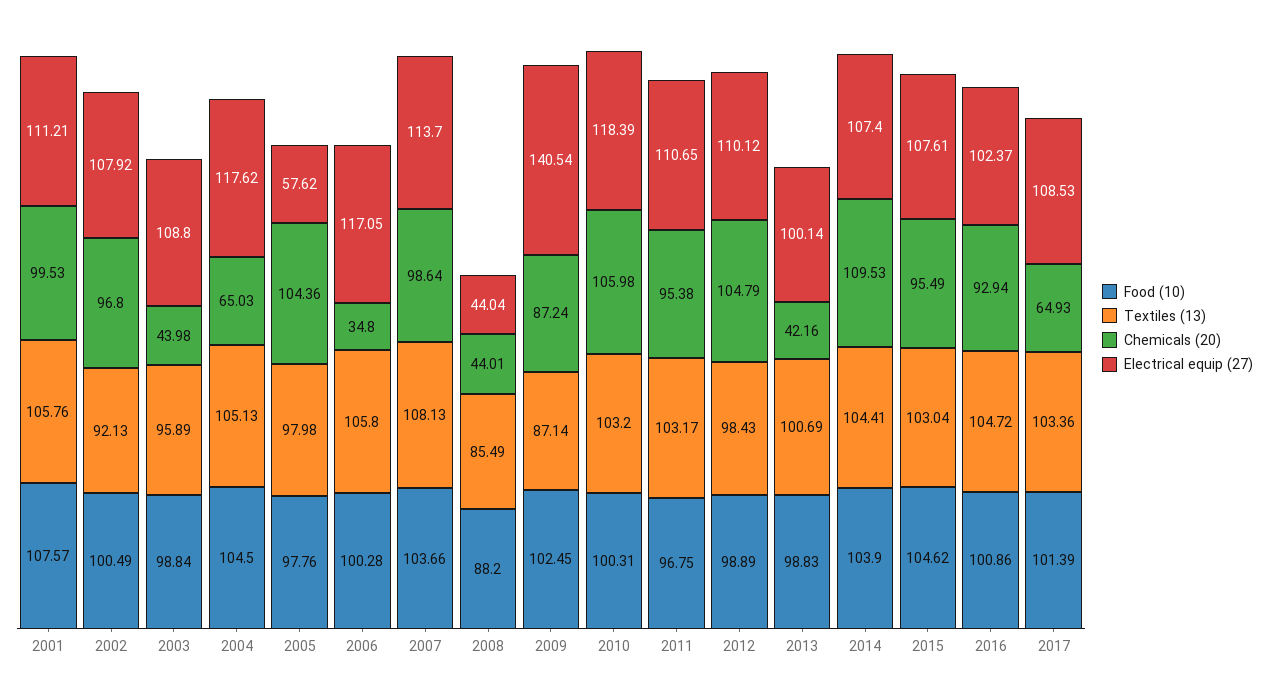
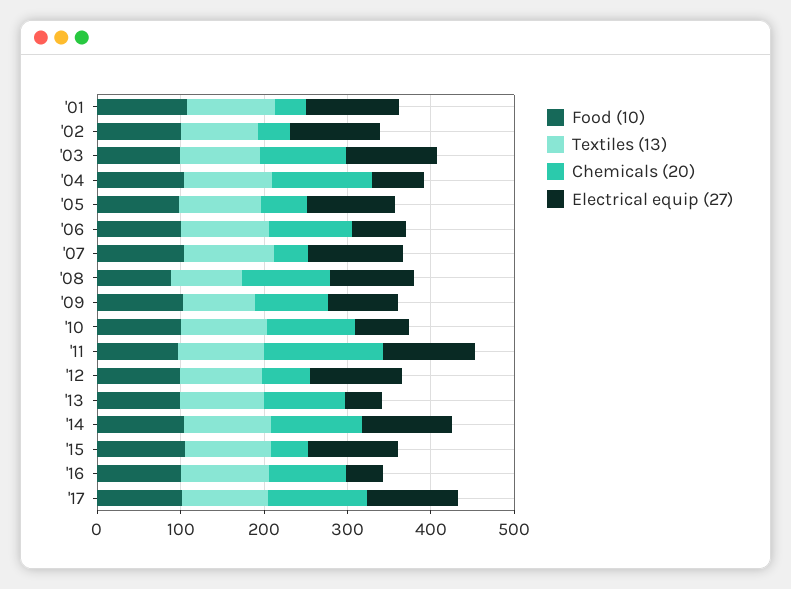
Chemicals (20), 2001: 99.53 -> 40
Chemicals (20), 2002: 96.8 -> 40
Chemicals (20), 2003: 43.98 -> 100
Chemicals (20), 2004: 65.03 -> 120
Electrical equip (27), 2004: 117.62 -> 60
Chemicals (20), 2005: 104.36 -> 60
Electrical equip (27), 2005: 57.62 -> 100
Chemicals (20), 2006: 34.8 -> 100
Electrical equip (27), 2006: 117.05 -> 60
Chemicals (20), 2007: 98.64 -> 40
Chemicals (20), 2008: 44.01 -> 100
Electrical equip (27), 2008: 44.04 -> 100
Electrical equip (27), 2009: 140.54 -> 80
Electrical equip (27), 2010: 118.39 -> 60
Chemicals (20), 2011: 95.38 -> 140
Chemicals (20), 2012: 104.79 -> 60
Chemicals (20), 2013: 42.16 -> 100
Electrical equip (27), 2013: 100.14 -> 40
Chemicals (20), 2015: 95.49 -> 40
Electrical equip (27), 2016: 102.37 -> 40
Chemicals (20), 2017: 64.93 -> 120

